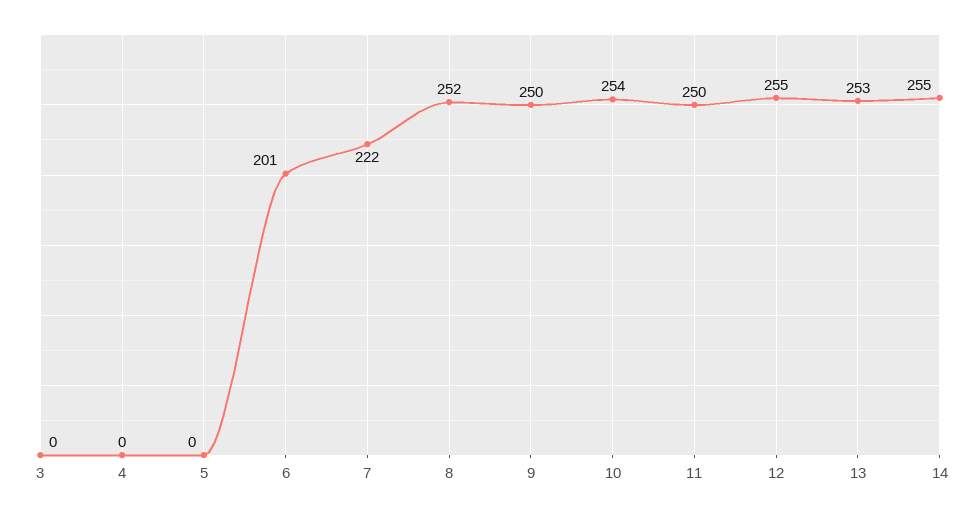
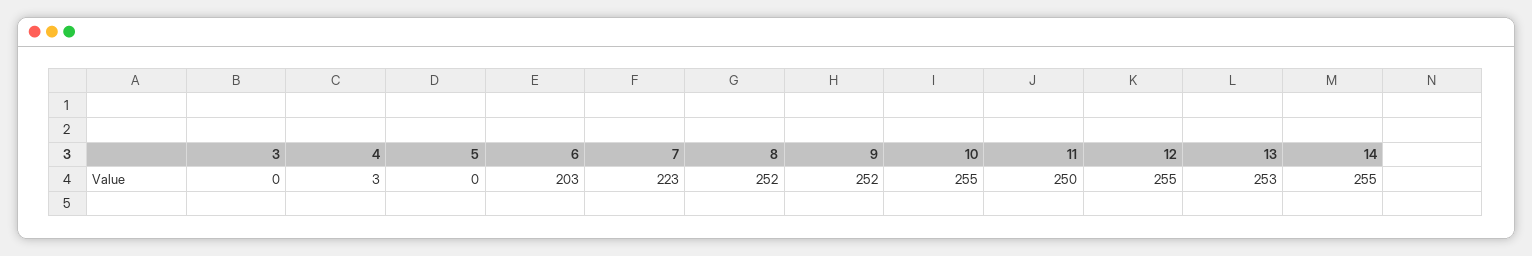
4: 0 -> 3
6: 201 -> 203
7: 222 -> 223
9: 250 -> 252
10: 254 -> 255

